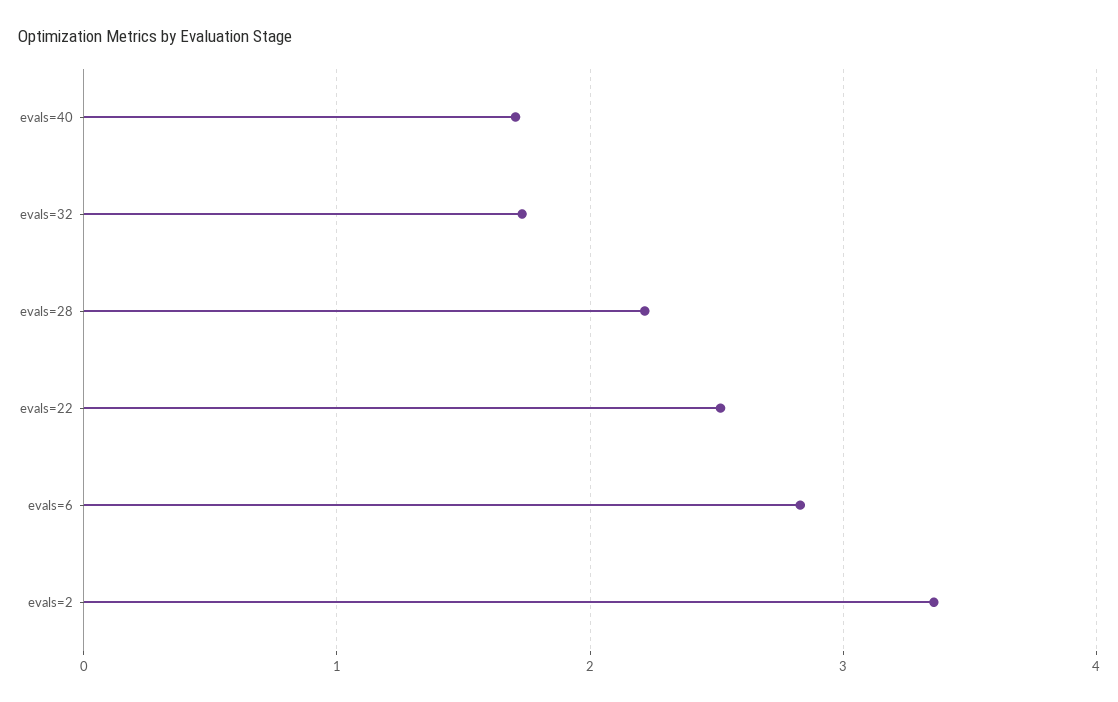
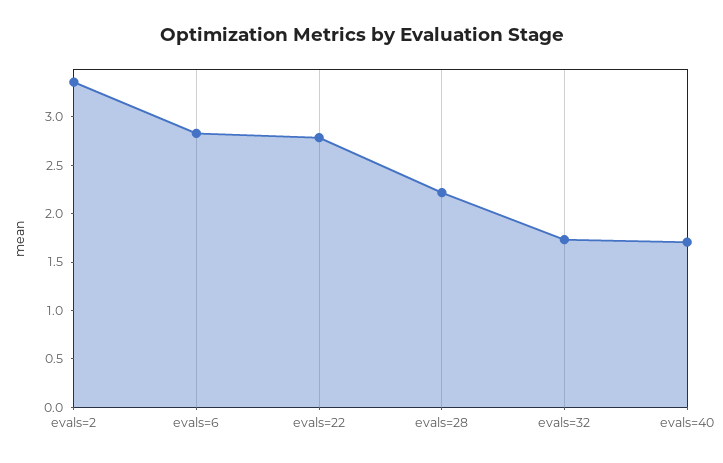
evals=22: 2.5 -> 2.8

